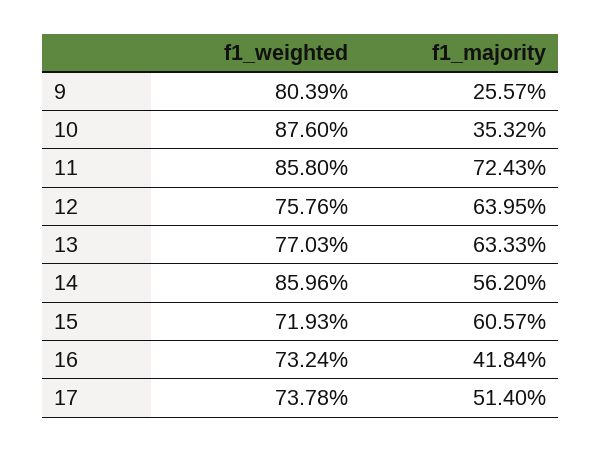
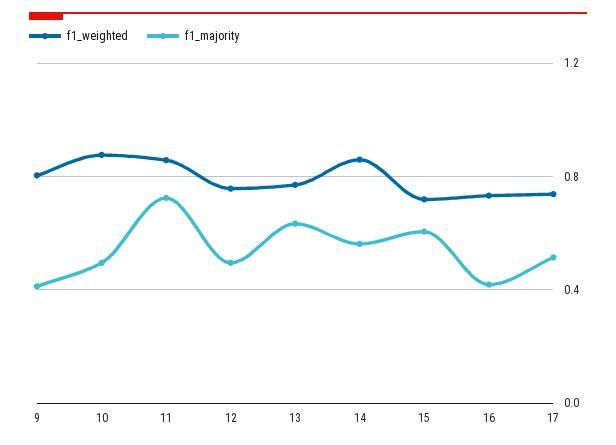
f1_majority, 9: 0.2557 -> 0.4
f1_majority, 10: 0.3532 -> 0.5
f1_majority, 12: 0.6395 -> 0.5

